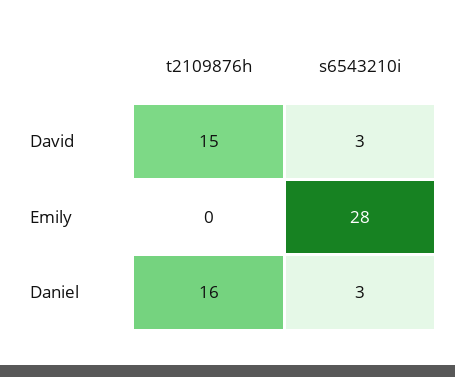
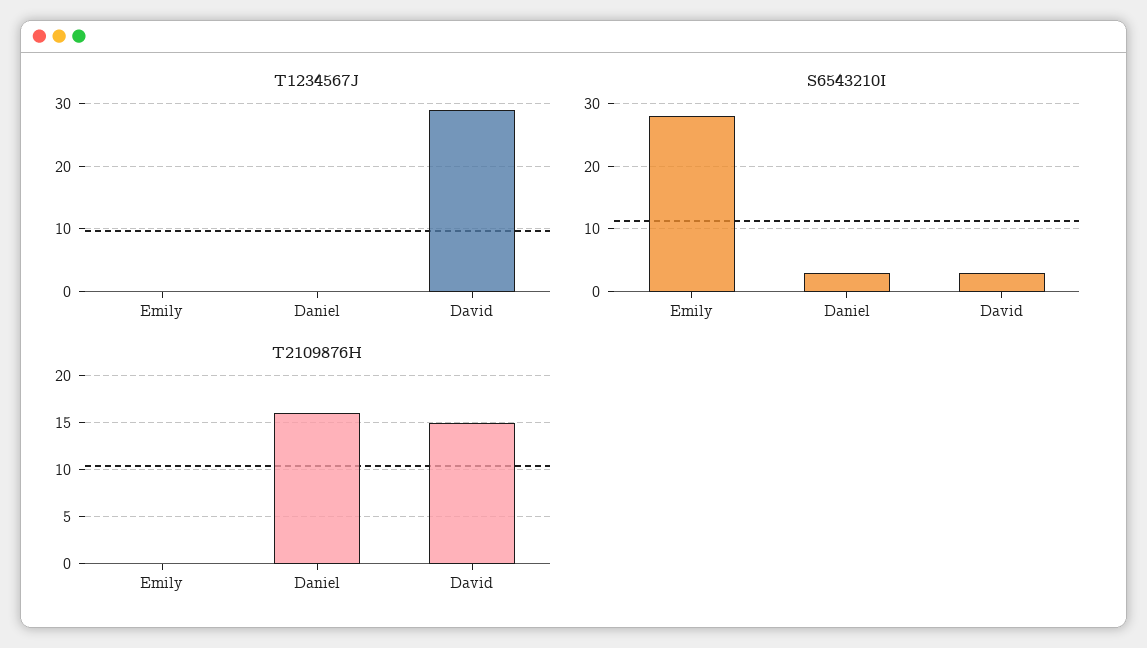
T1234567J, Emily: none -> 0
T1234567J, Daniel: none -> 0
T1234567J, David: none -> 29

